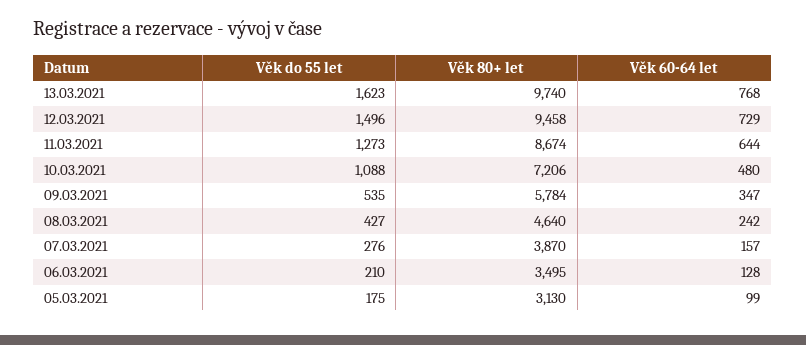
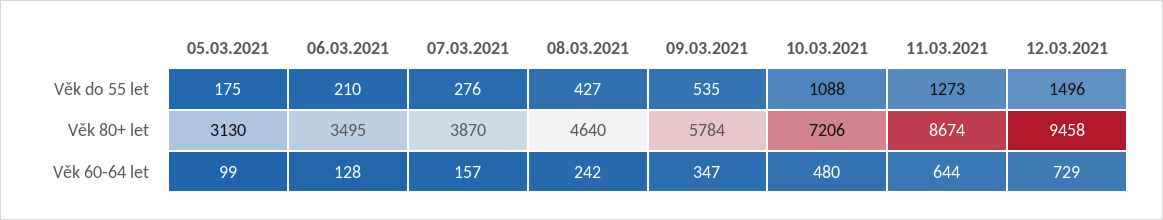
Věk do 55 let, 13.03.2021: 1623 -> none
Věk 80+ let, 13.03.2021: 9740 -> none
Věk 60-64 let, 13.03.2021: 768 -> none

